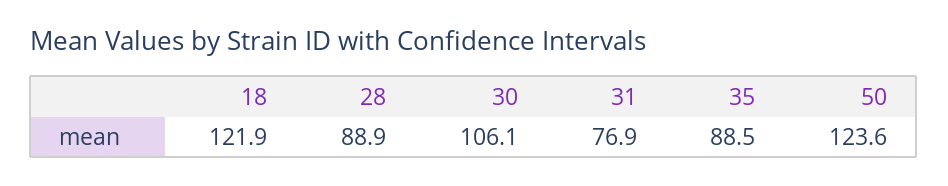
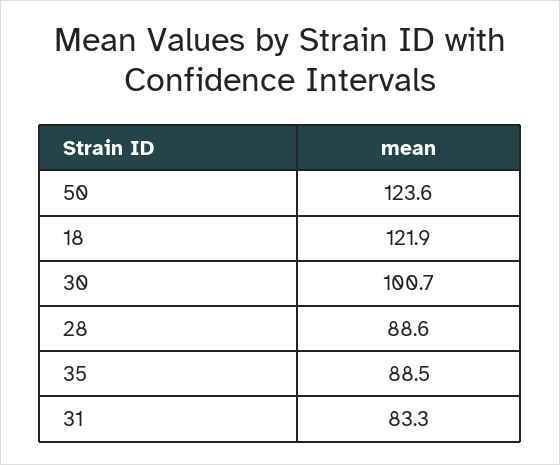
28: 88.9 -> 88.6
30: 106.1 -> 100.7
31: 76.9 -> 83.3

